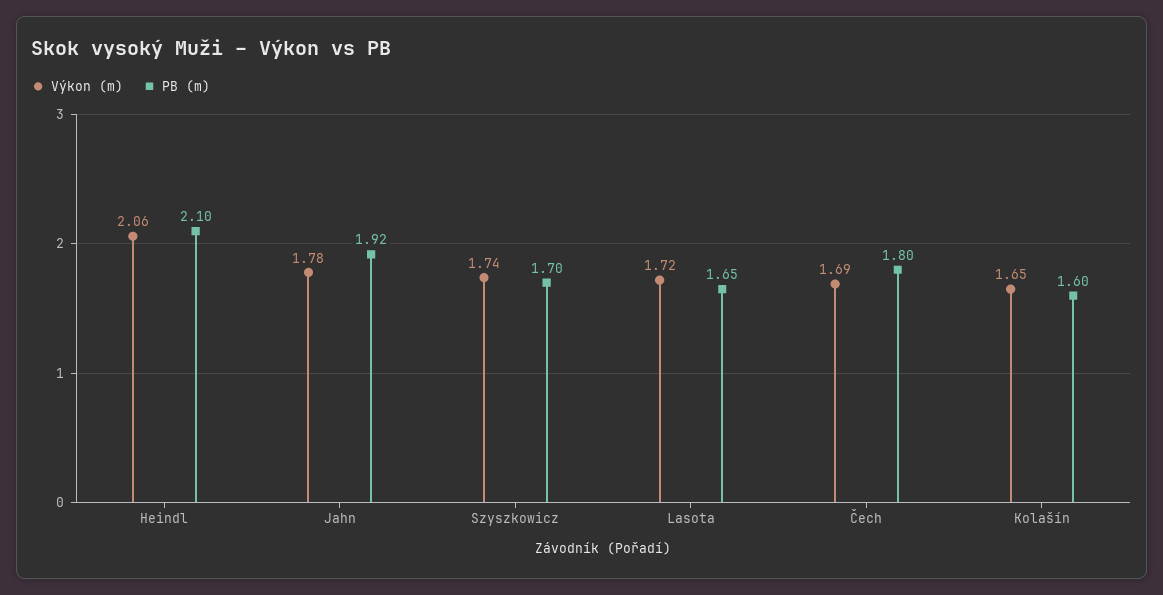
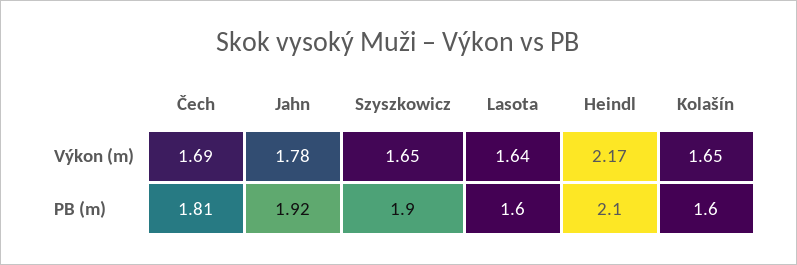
Výkon (m), Heindl: 2.06 -> 2.17
Výkon (m), Szyszkowicz: 1.74 -> 1.65
PB (m), Szyszkowicz: 1.7 -> 1.9
Výkon (m), Lasota: 1.72 -> 1.64
PB (m), Lasota: 1.65 -> 1.6
PB (m), Čech: 1.8 -> 1.81

